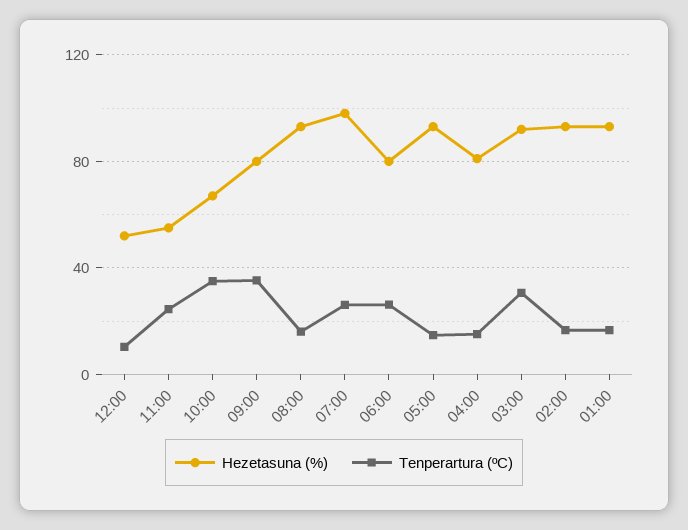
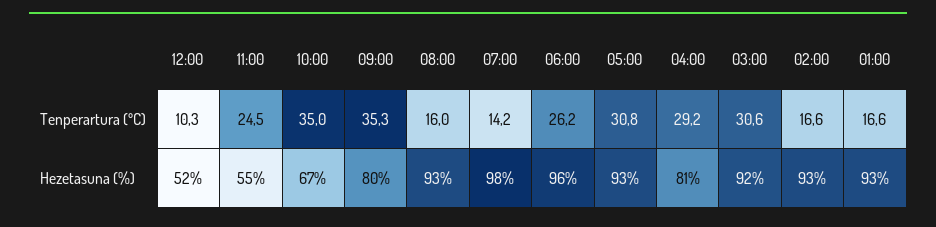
Tenperartura (ºC), 07:00: 25 -> 14.2
Hezetasuna (%), 06:00: 80 -> 96
Tenperartura (ºC), 05:00: 15 -> 30.8
Tenperartura (ºC), 04:00: 15 -> 29.2

